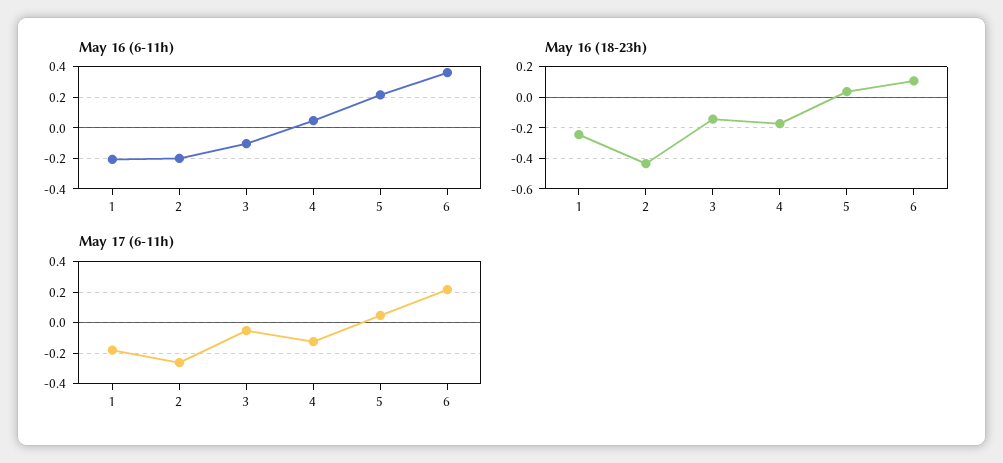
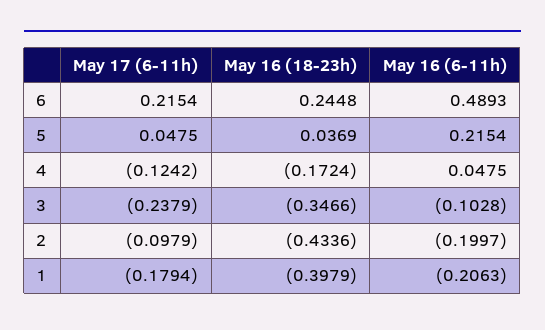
May 16 (6-11h), 6: 0.35 -> 0.4893
May 16 (18-23h), 1: -0.25 -> -0.3979
May 16 (18-23h), 3: -0.15 -> -0.3466
May 16 (18-23h), 6: 0.1 -> 0.2448
May 17 (6-11h), 2: -0.25 -> -0.0979
May 17 (6-11h), 3: -0.05 -> -0.2379

